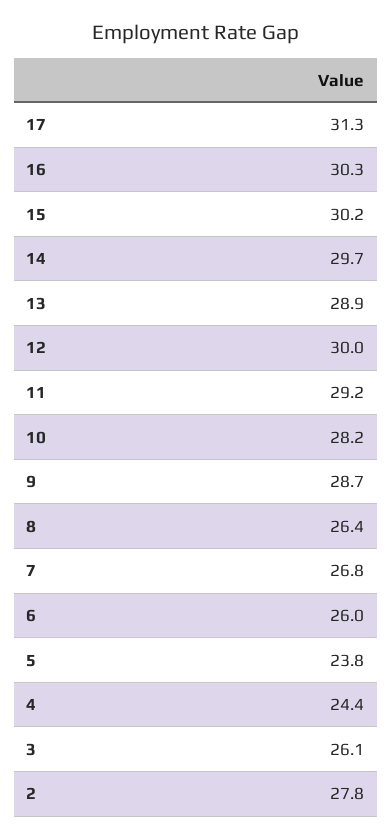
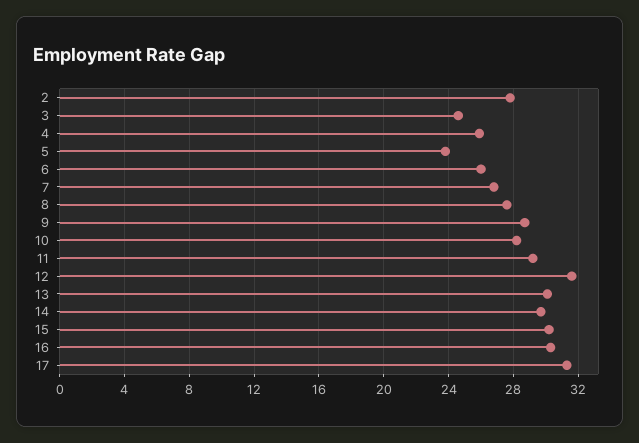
13: 28.9 -> 30
12: 30 -> 31.5
8: 26.4 -> 27.5
4: 24.4 -> 26
3: 26.1 -> 24.5

